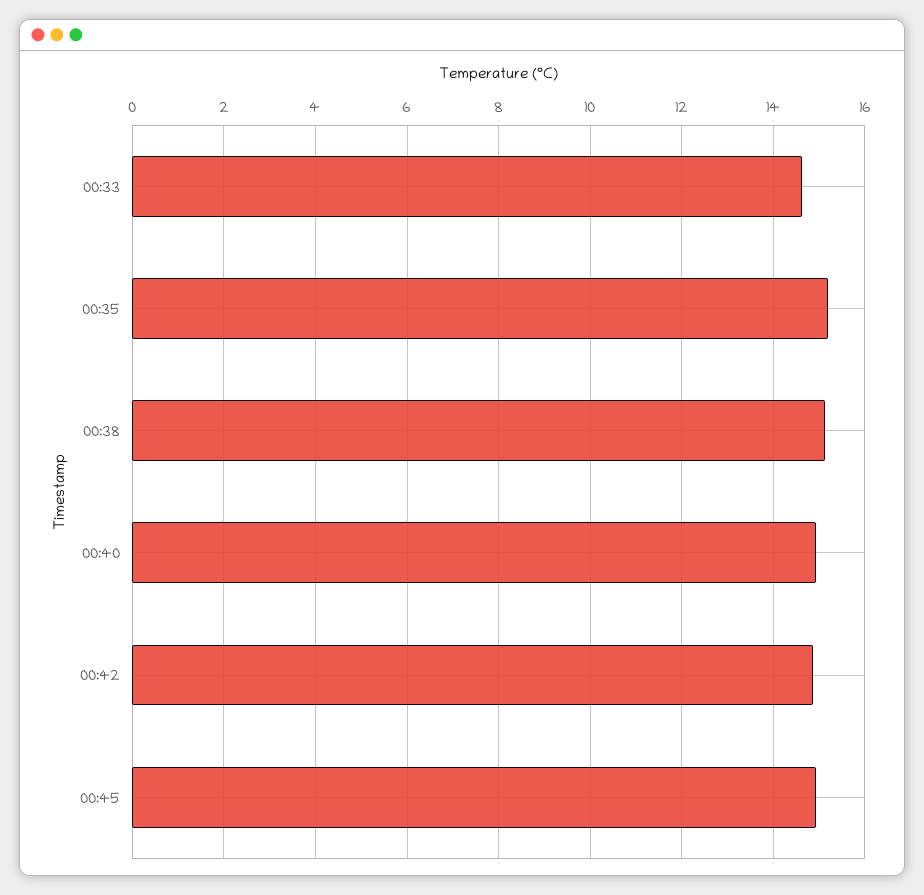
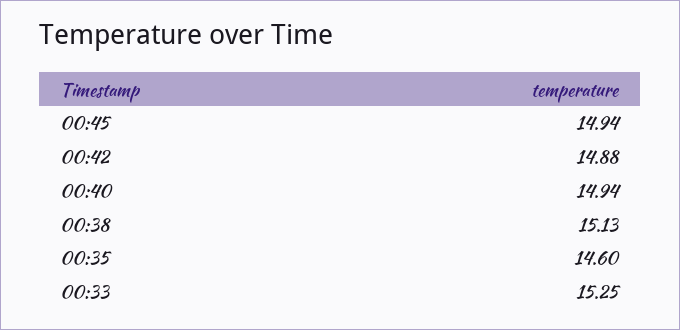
00:33: 14.6 -> 15.25
00:35: 15.2 -> 14.6

